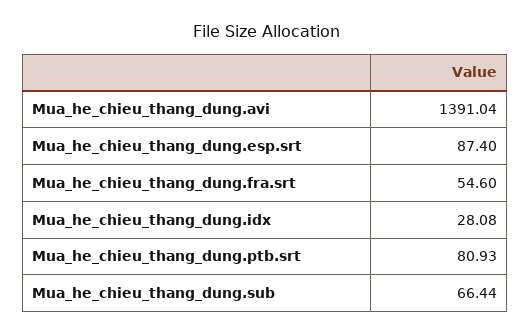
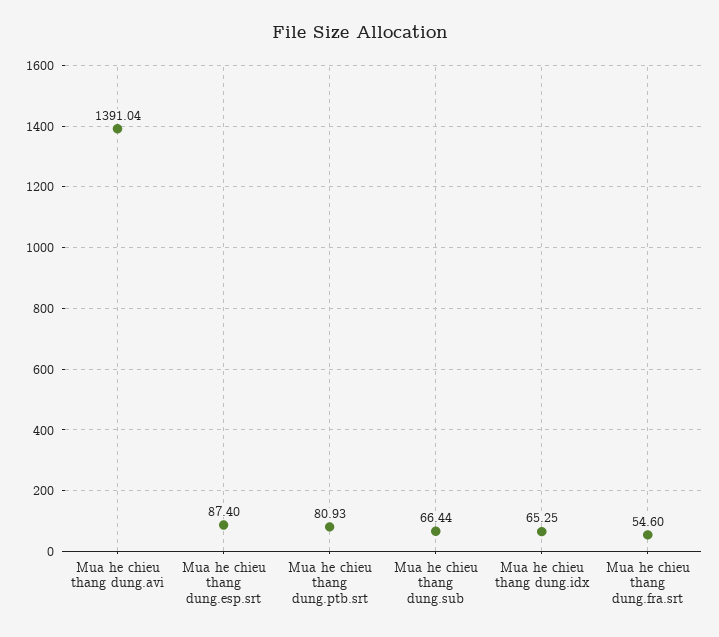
Mua_he_chieu_thang_dung.idx: 28.08 -> 65.25

